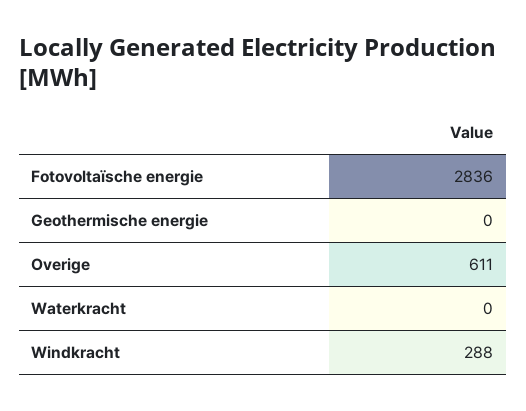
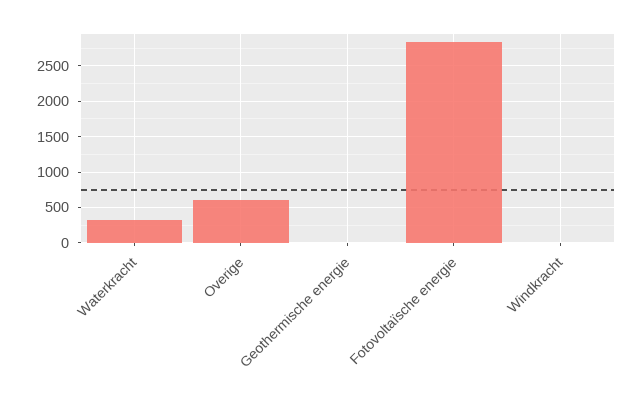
Waterkracht: 0 -> 300
Windkracht: 288 -> 0

